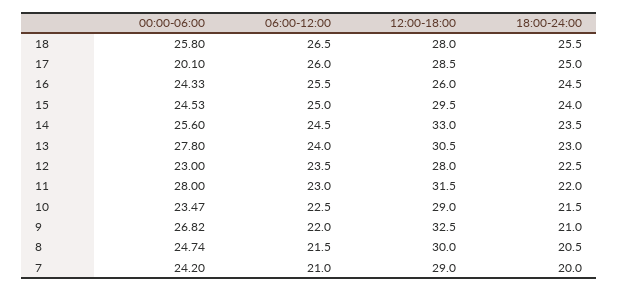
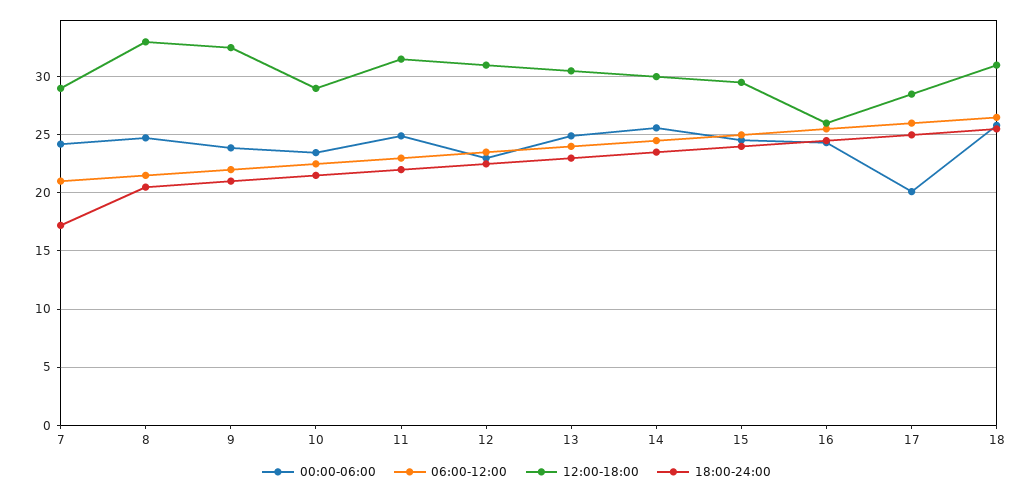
12:00-18:00, 18: 28 -> 31
12:00-18:00, 14: 33 -> 30
00:00-06:00, 13: 27.8 -> 25
12:00-18:00, 12: 28 -> 31
00:00-06:00, 11: 28 -> 25
00:00-06:00, 9: 26.82 -> 24
12:00-18:00, 8: 30 -> 33
18:00-24:00, 7: 20 -> 17

